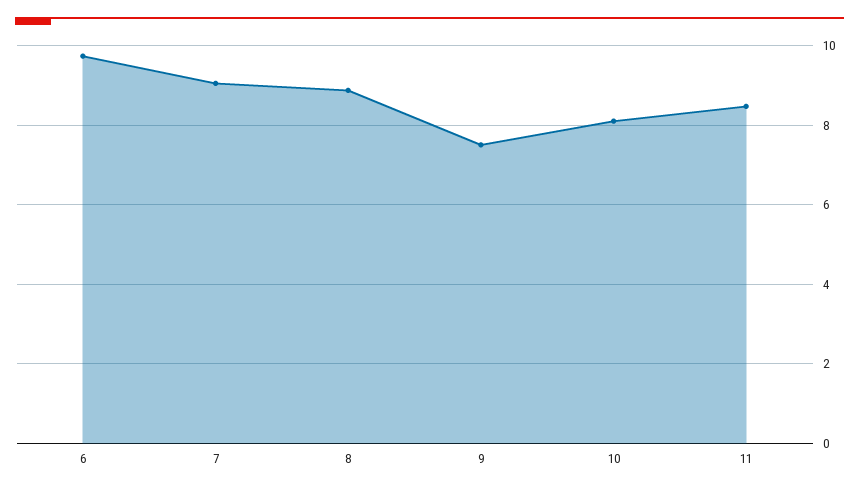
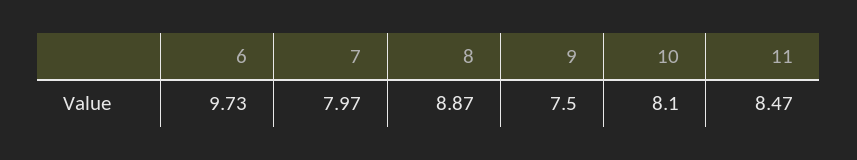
7: 9 -> 7.97

